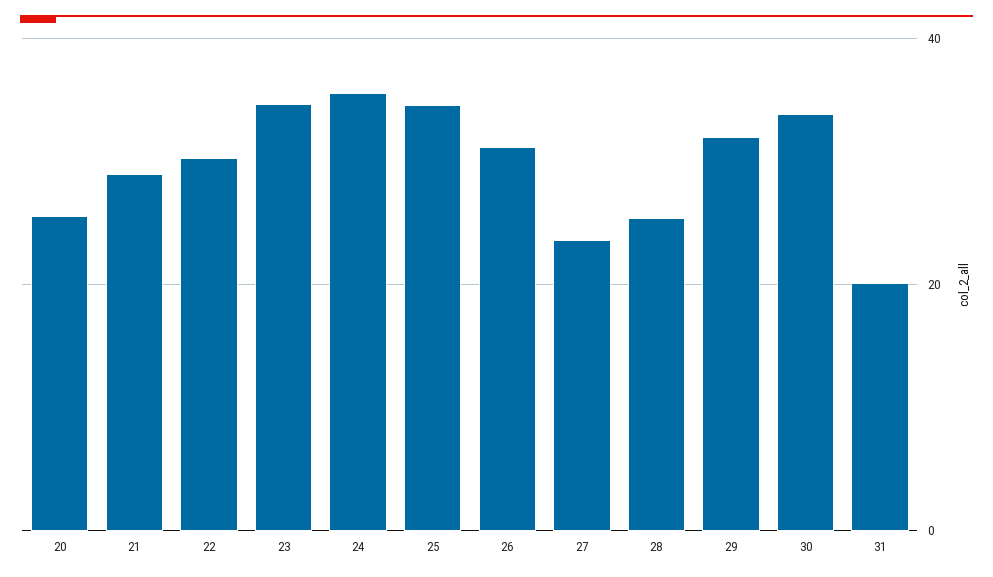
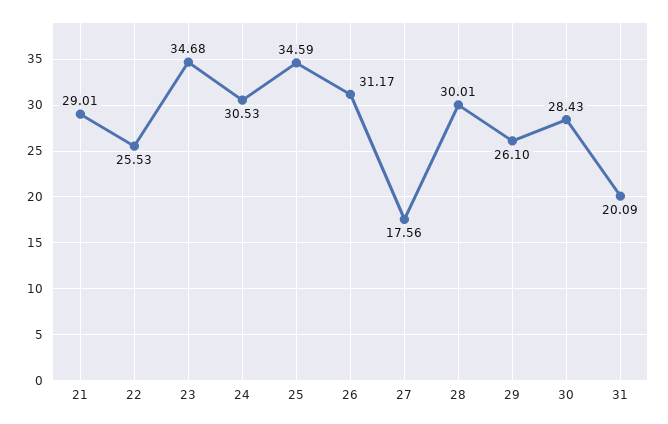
20: 26 -> none
22: 30 -> 25.53
24: 36 -> 30.53
27: 24 -> 17.56
28: 26 -> 30.01
29: 32 -> 26.1
30: 34 -> 28.43

